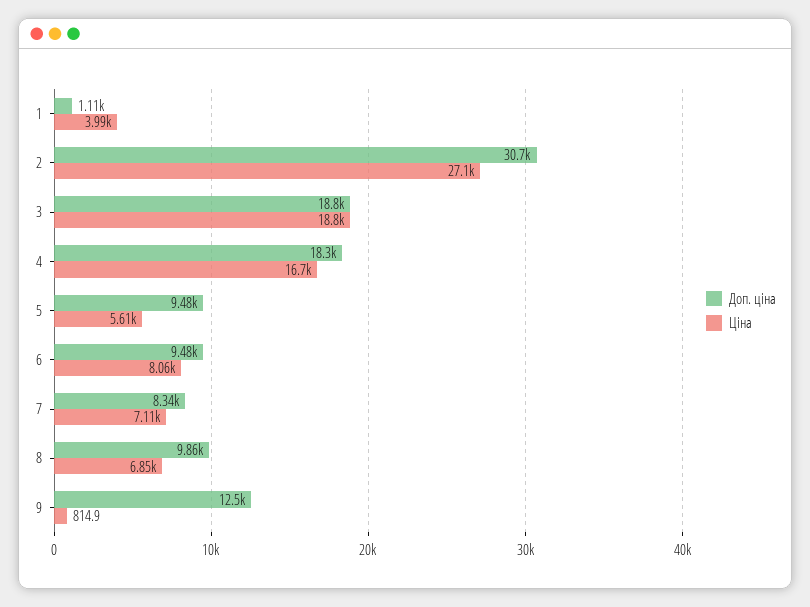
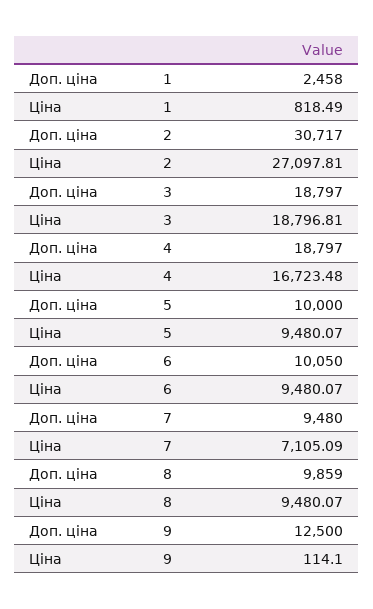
Доп. ціна, 1: 1110 -> 2458
Ціна, 1: 3990 -> 818.49
Доп. ціна, 4: 18300 -> 18797
Доп. ціна, 5: 9480 -> 10000
Ціна, 5: 5610 -> 9480.07
Доп. ціна, 6: 9480 -> 10050
Ціна, 6: 8060 -> 9480.07
Доп. ціна, 7: 8340 -> 9480
Ціна, 8: 6850 -> 9480.07
Ціна, 9: 814.9 -> 114.1

